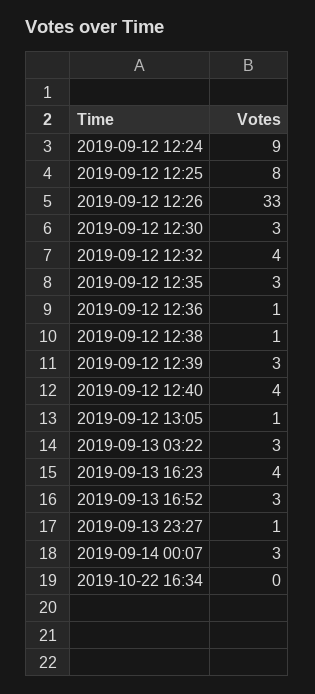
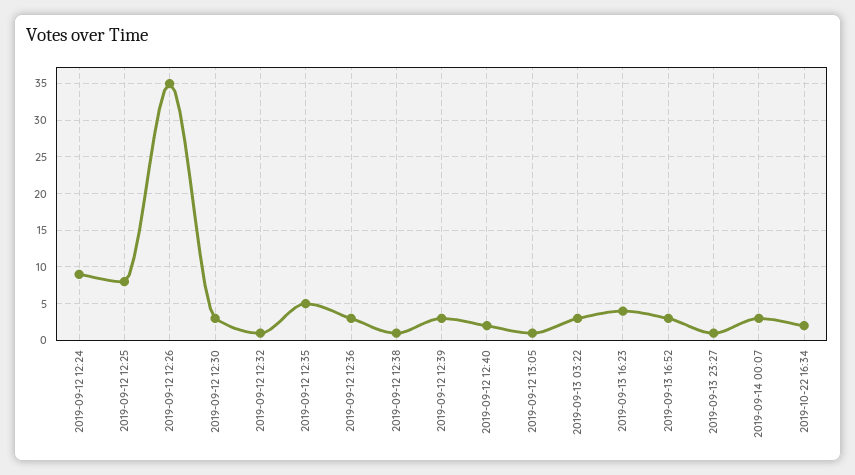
2019-09-12 12:26: 33 -> 35
2019-09-12 12:32: 4 -> 1
2019-09-12 12:35: 3 -> 5
2019-09-12 12:36: 1 -> 3
2019-09-12 12:40: 4 -> 2
2019-10-22 16:34: 0 -> 2

